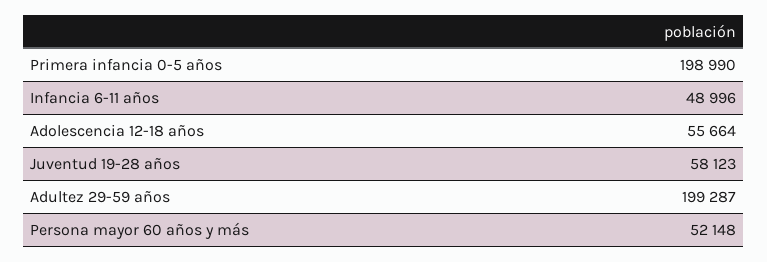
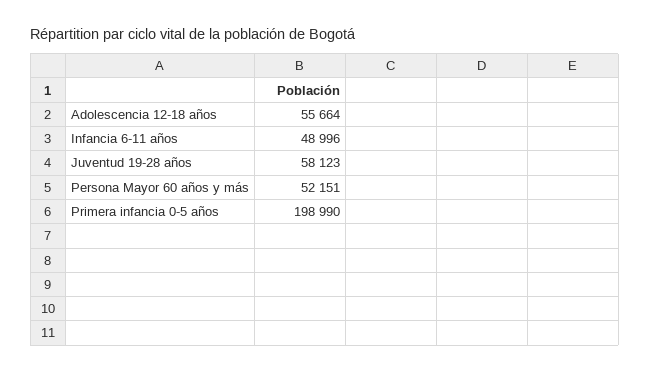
Adultez 29-59 años: 199287 -> none
Persona mayor 60 años y más: 52148 -> 52151

